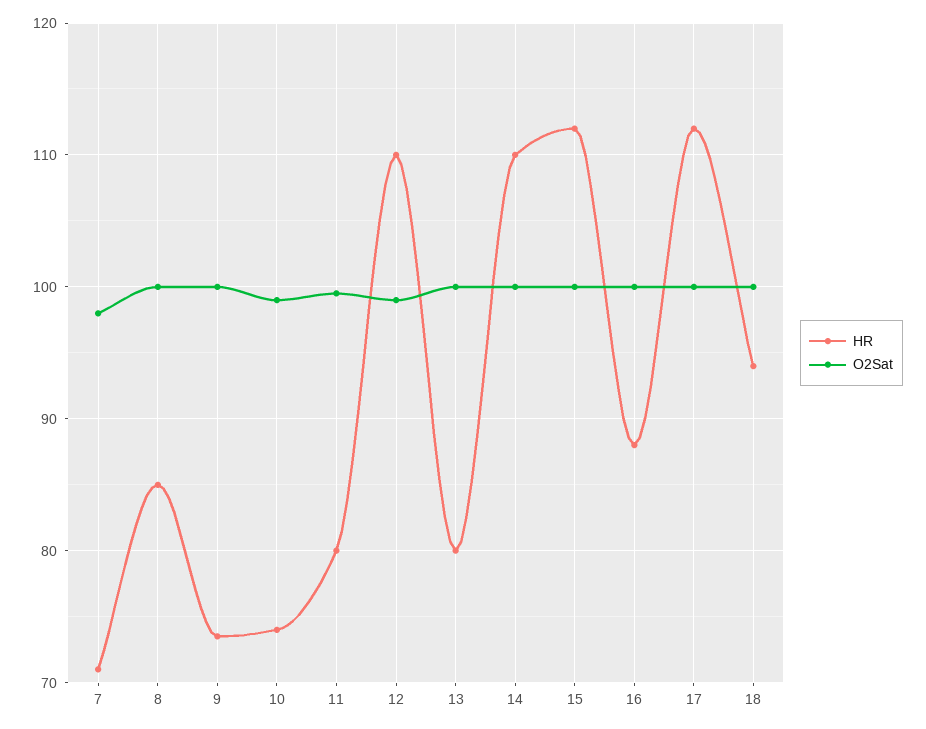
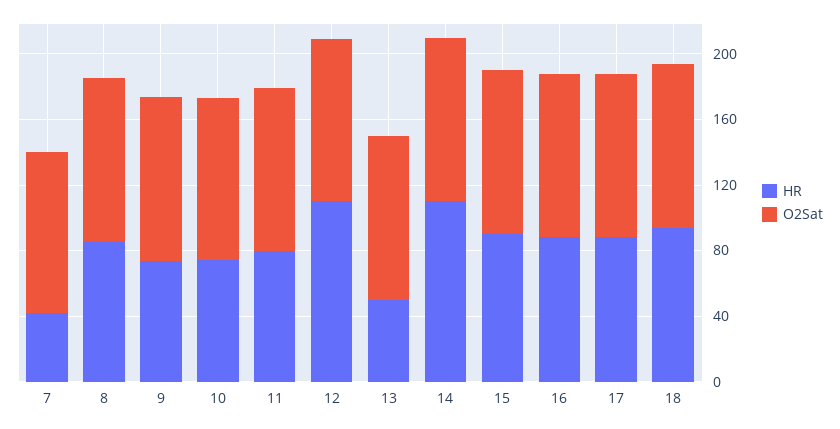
HR, 7: 71 -> 40
HR, 13: 80 -> 50
HR, 15: 112 -> 90
HR, 17: 112 -> 90

